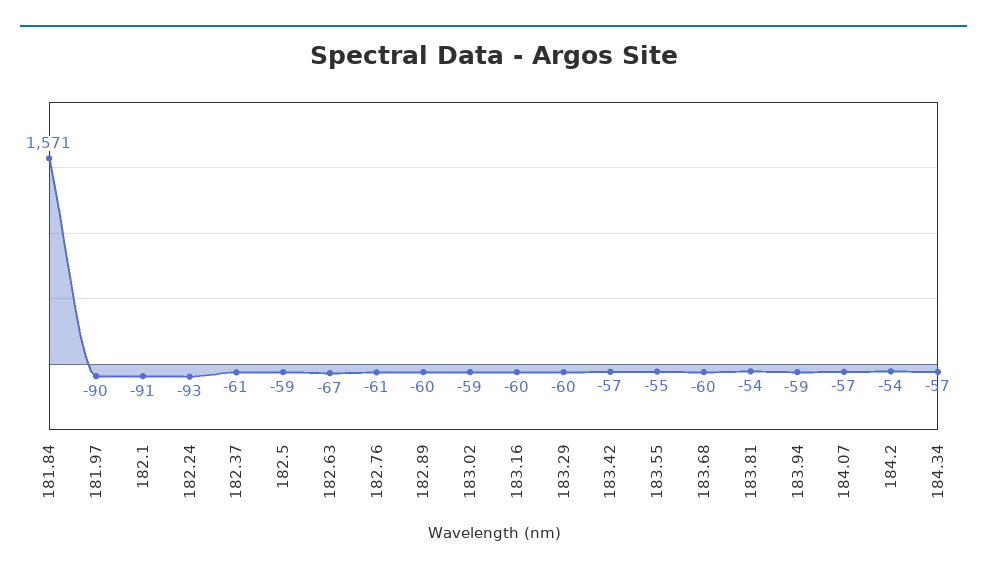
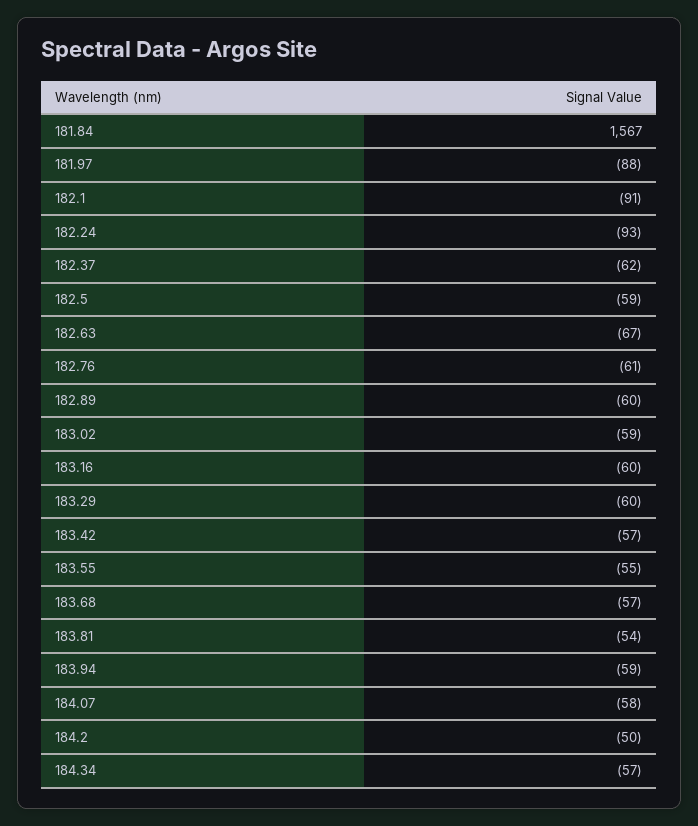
181.84: 1571 -> 1567
181.97: -90 -> -88
182.37: -61 -> -62
183.68: -60 -> -57
184.07: -57 -> -58
184.2: -54 -> -50

